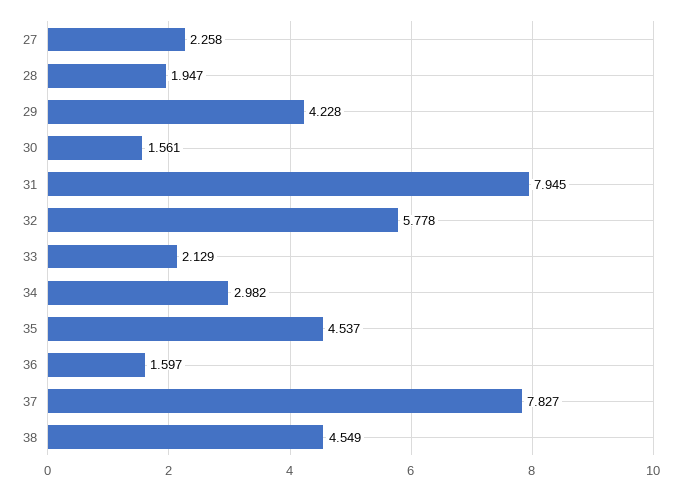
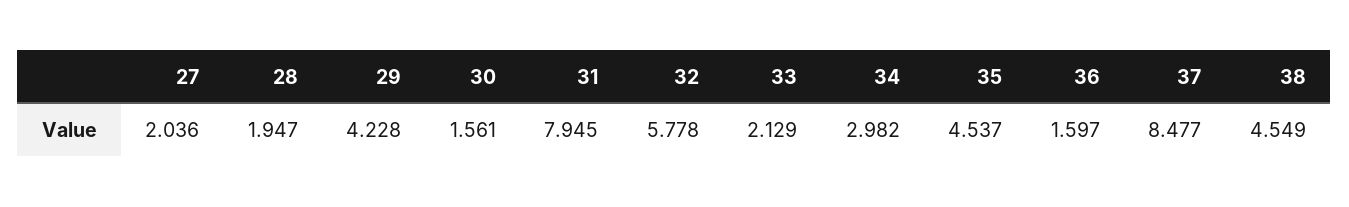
27: 2.258 -> 2.036
37: 7.827 -> 8.477

